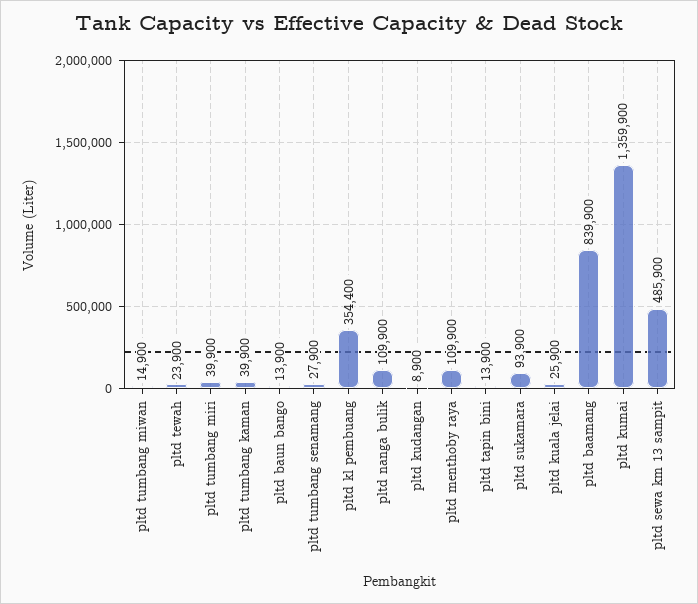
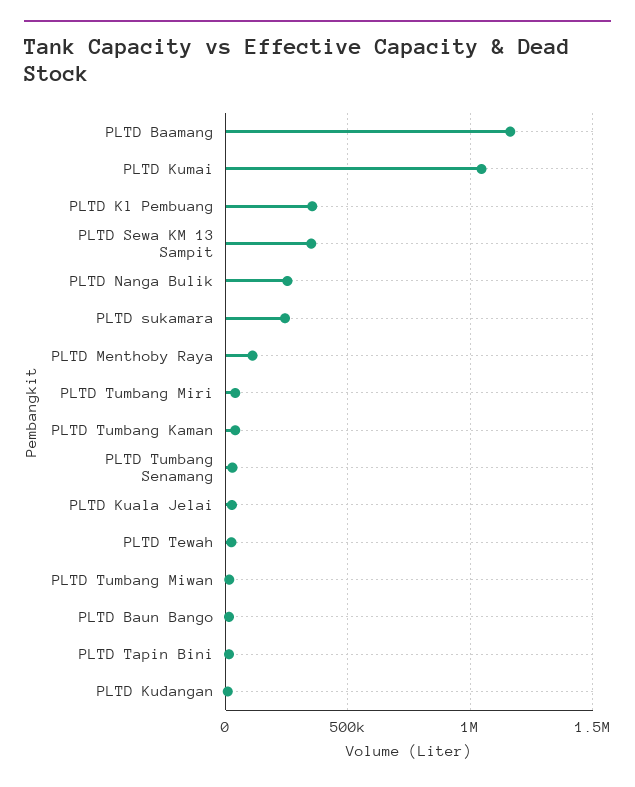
pltd nanga bulik: 109900 -> 250000
pltd sukamara: 93900 -> 250000
pltd baamang: 839900 -> 1150000
pltd kumai: 1359900 -> 1050000
pltd sewa km 13 sampit: 485900 -> 350000

